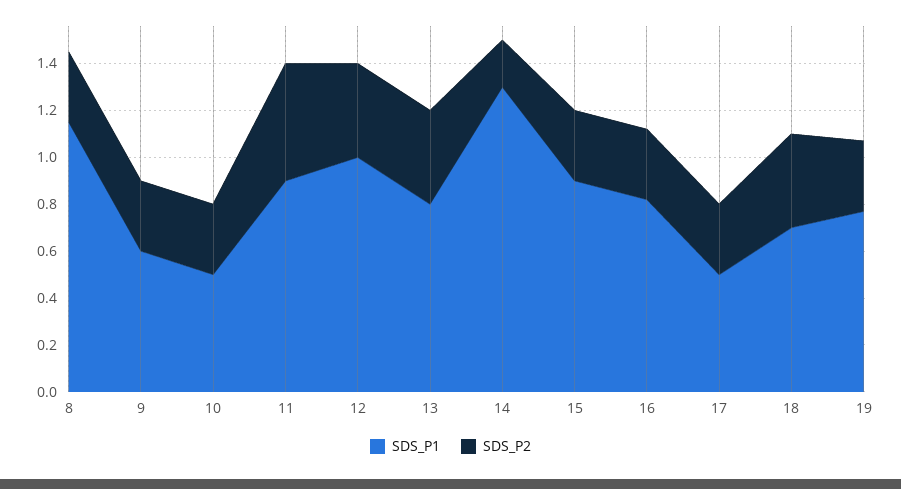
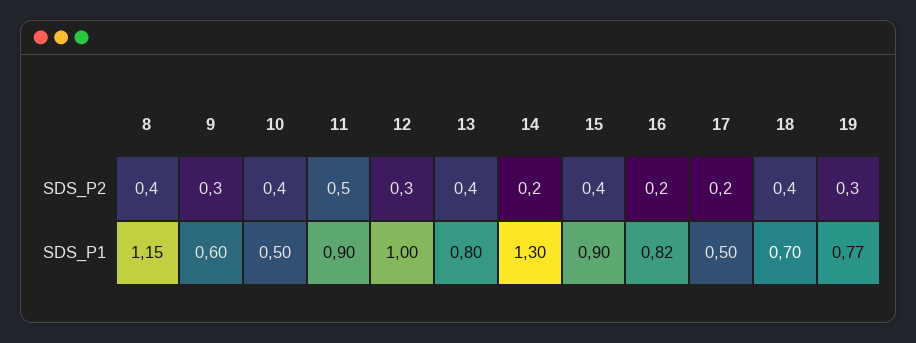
SDS_P2, 8: 0.3 -> 0.4
SDS_P2, 10: 0.3 -> 0.4
SDS_P2, 12: 0.4 -> 0.3
SDS_P2, 15: 0.3 -> 0.4
SDS_P2, 16: 0.3 -> 0.2
SDS_P2, 17: 0.3 -> 0.2

